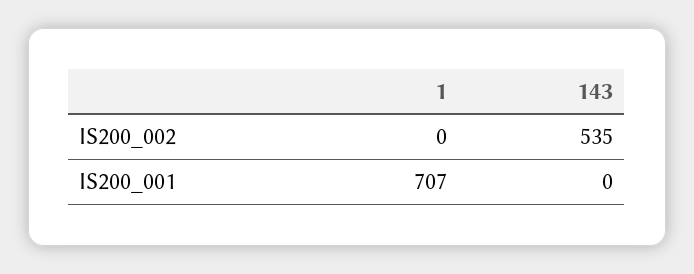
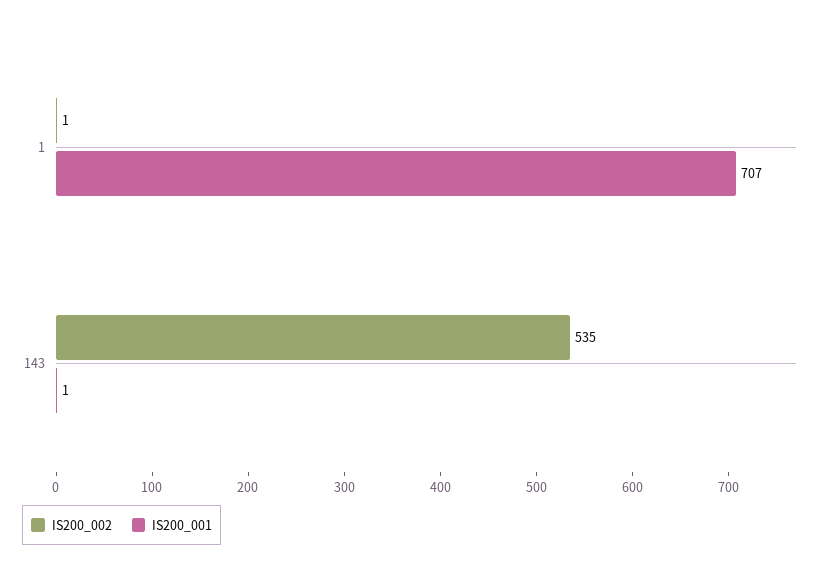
IS200_002, 1: 0 -> 1
IS200_001, 143: 0 -> 1

